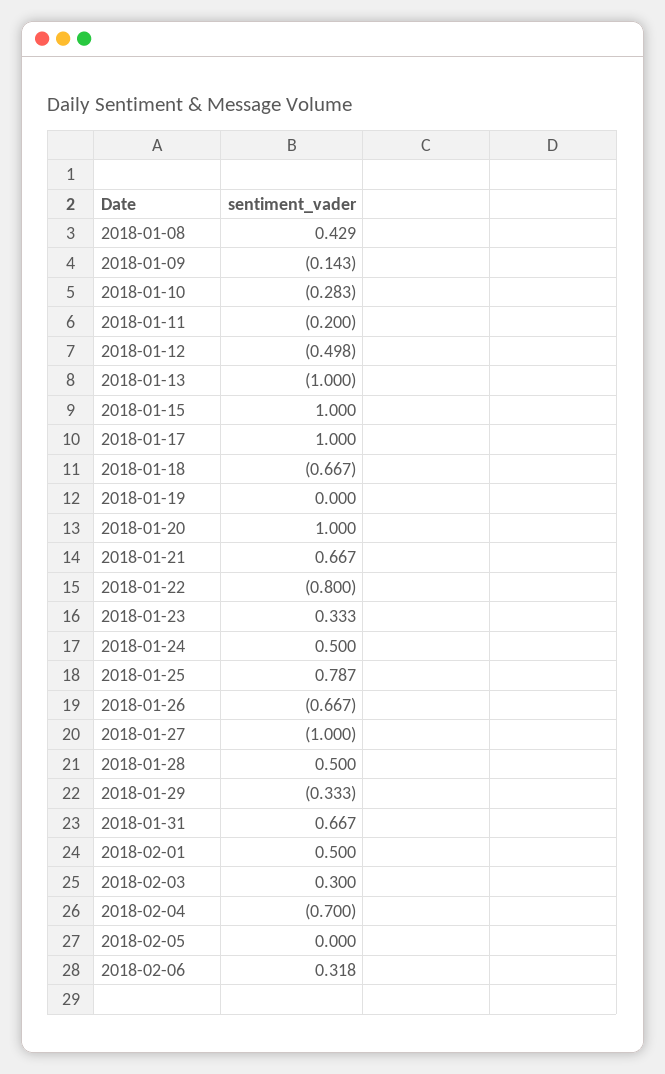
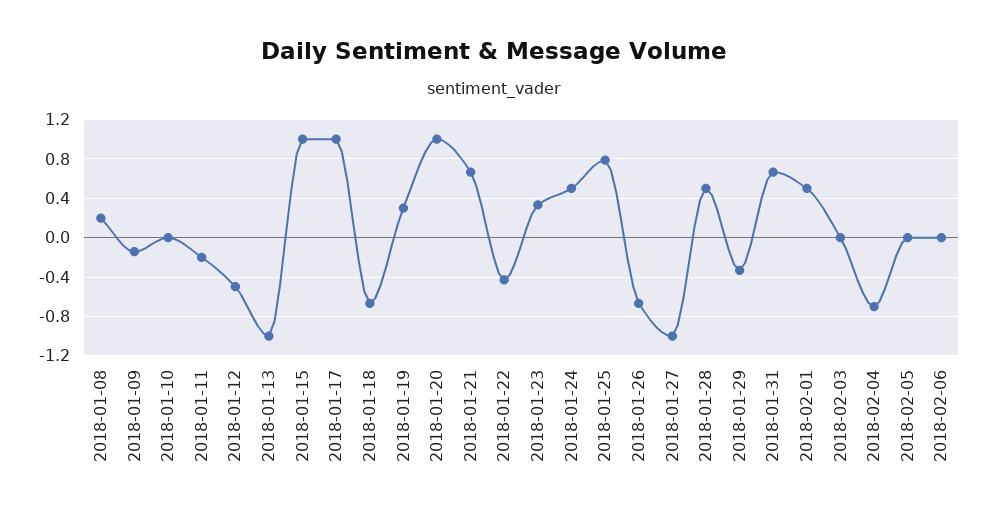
2018-01-08: 0.429 -> 0.2
2018-01-10: -0.283 -> 0
2018-01-19: 0 -> 0.3
2018-01-22: -0.8 -> -0.4
2018-02-03: 0.3 -> 0
2018-02-06: 0.318 -> 0

